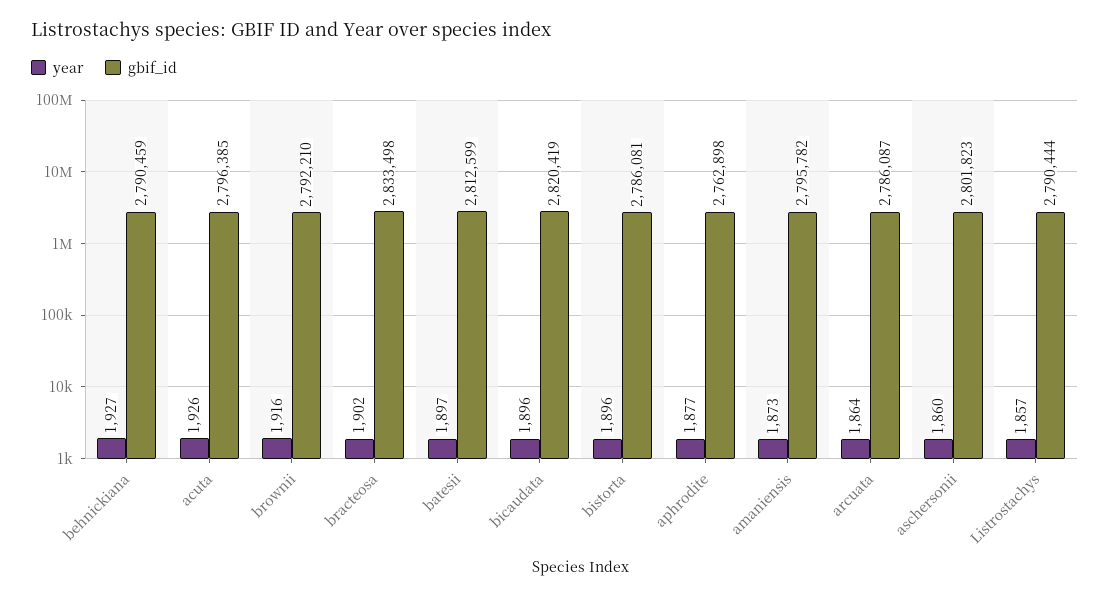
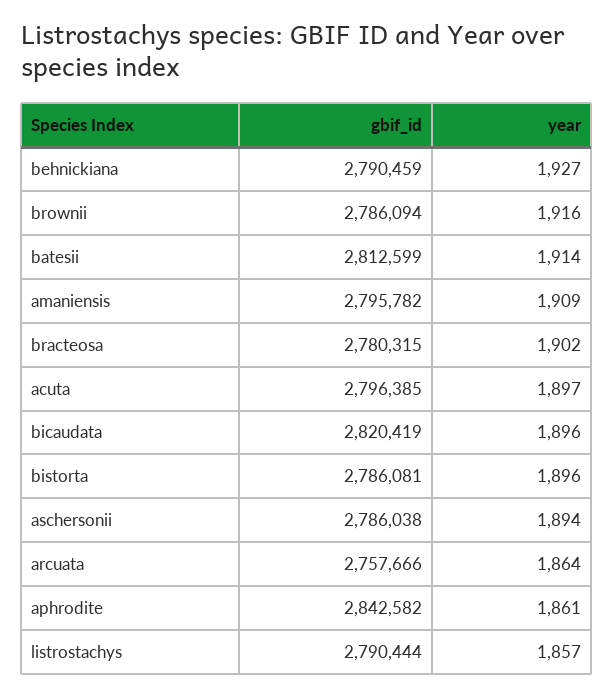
year, acuta: 1926 -> 1897
gbif_id, brownii: 2792210 -> 2786094
gbif_id, bracteosa: 2833498 -> 2780315
year, batesii: 1897 -> 1914
year, aphrodite: 1877 -> 1861
gbif_id, aphrodite: 2762898 -> 2842582
year, amaniensis: 1873 -> 1909
gbif_id, arcuata: 2786087 -> 2757666
year, aschersonii: 1860 -> 1894
gbif_id, aschersonii: 2801823 -> 2786038

